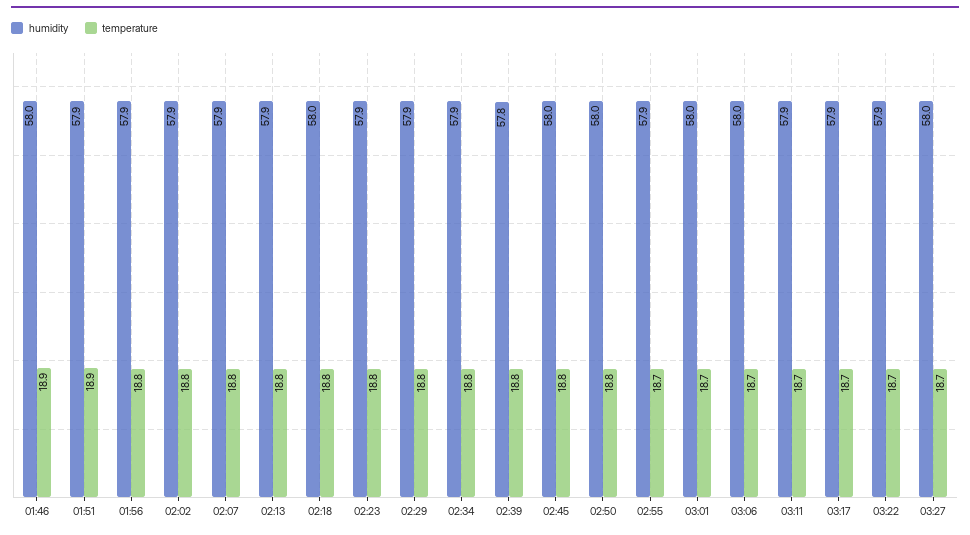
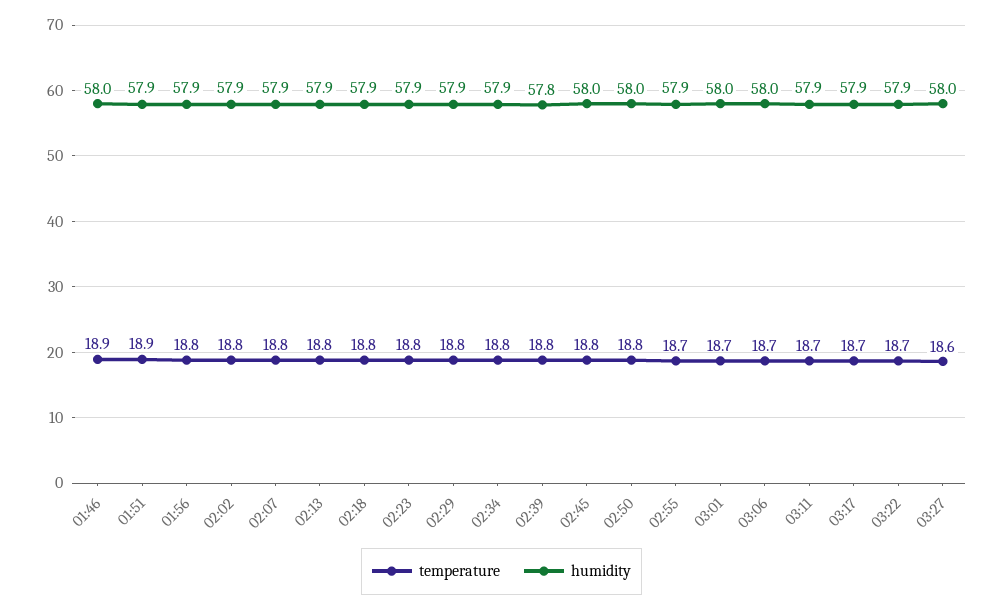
humidity, 02:18: 58 -> 57.9
temperature, 03:27: 18.7 -> 18.6

